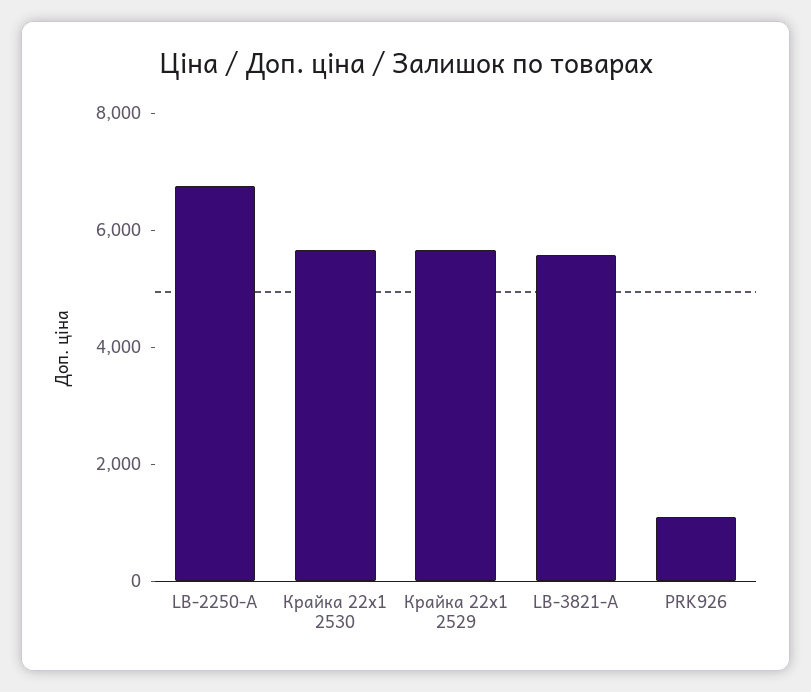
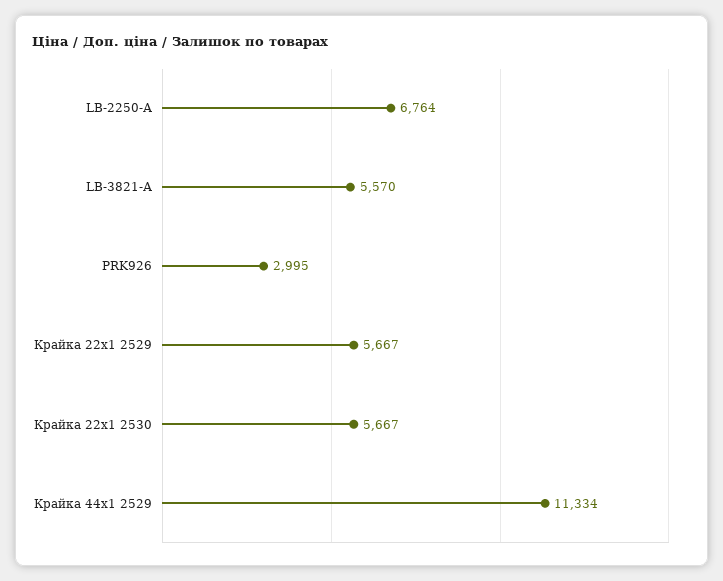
PRK926: 1000 -> 2995
Крайка 44x1 2529: none -> 11334

